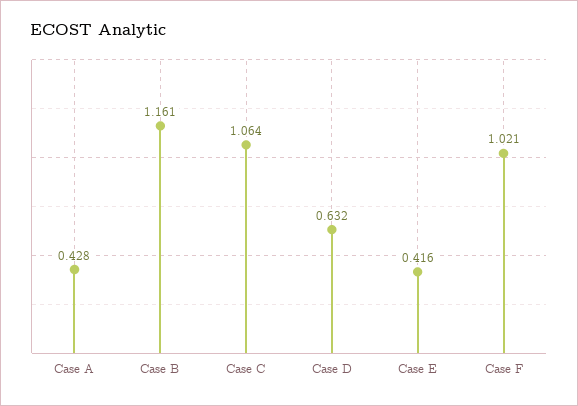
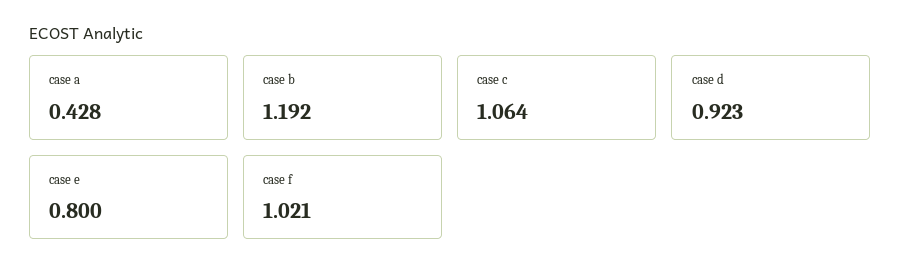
Case B: 1.161 -> 1.192
Case D: 0.632 -> 0.923
Case E: 0.416 -> 0.8

